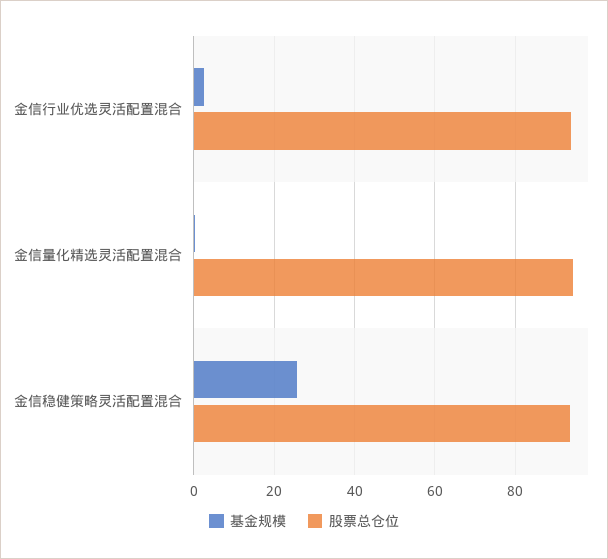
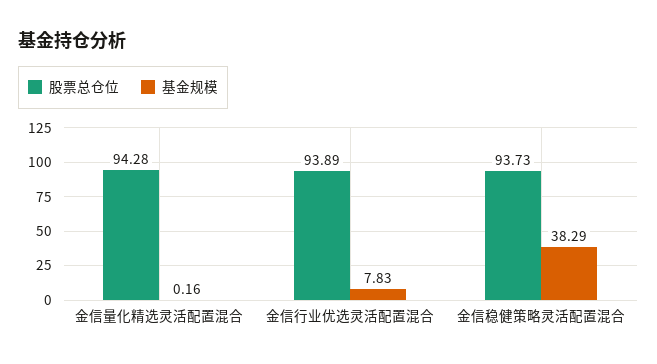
基金规模, 金信行业优选灵活配置混合: 2 -> 7.83
基金规模, 金信稳健策略灵活配置混合: 26 -> 38.29

